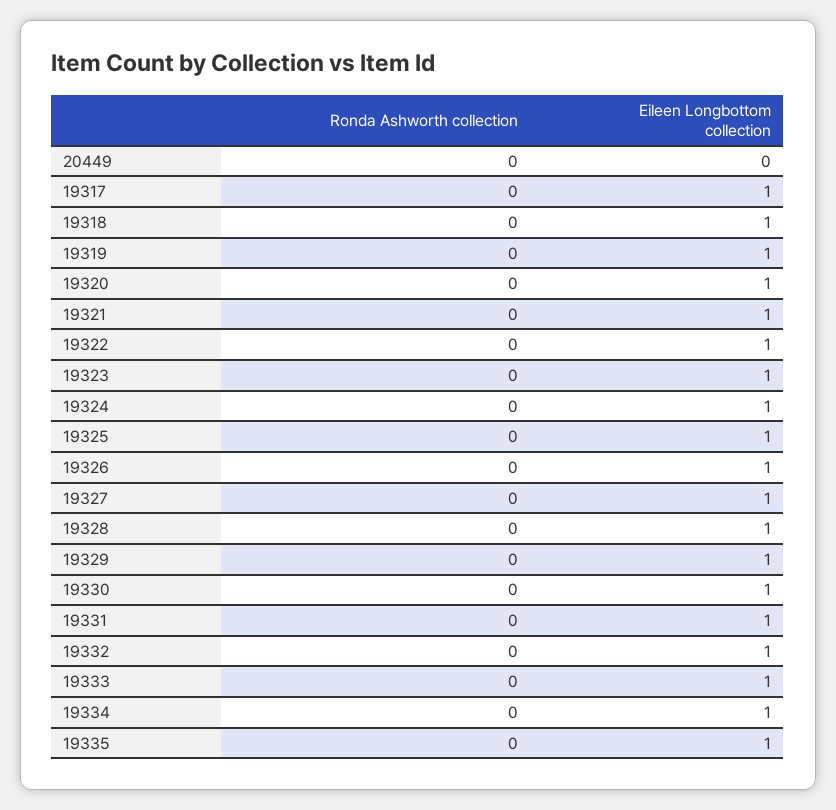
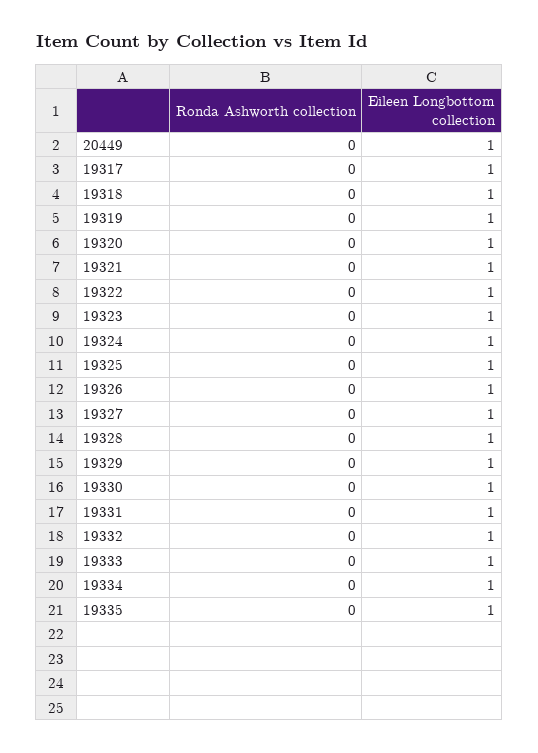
Eileen Longbottom collection, 20449: 0 -> 1

